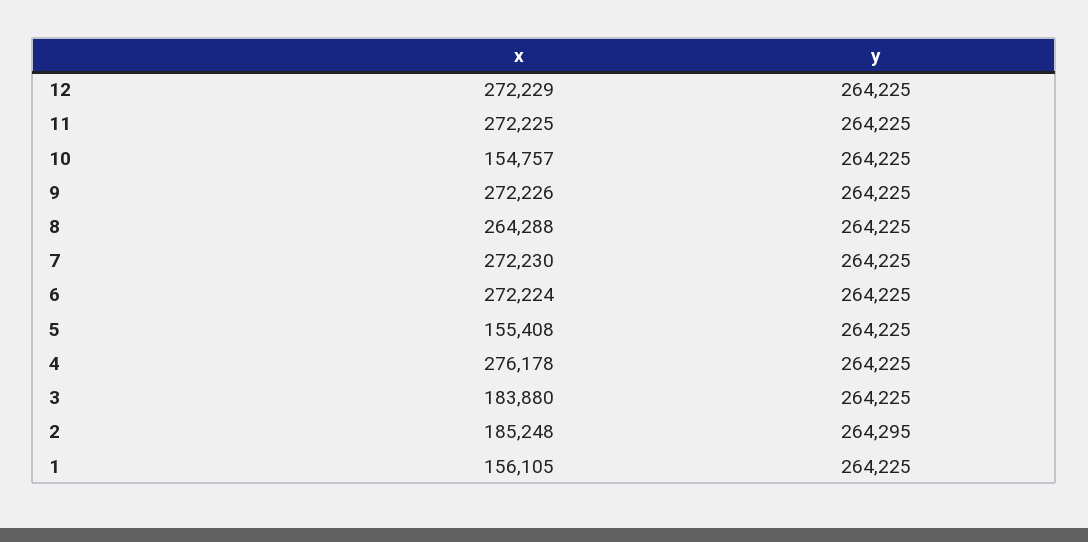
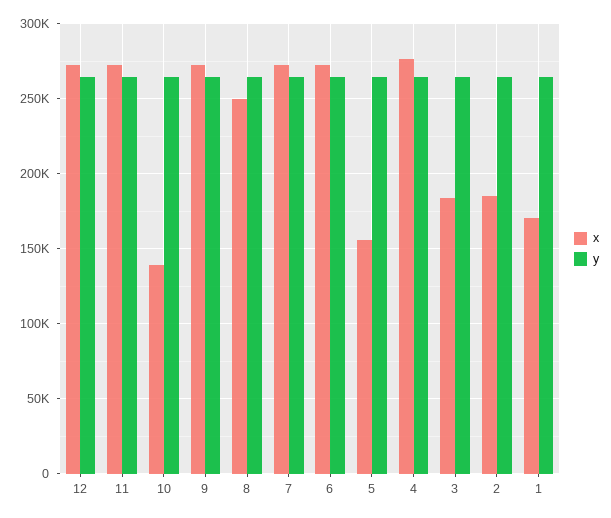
x, 10: 154757 -> 140000
x, 8: 264288 -> 250000
x, 1: 156105 -> 170000

